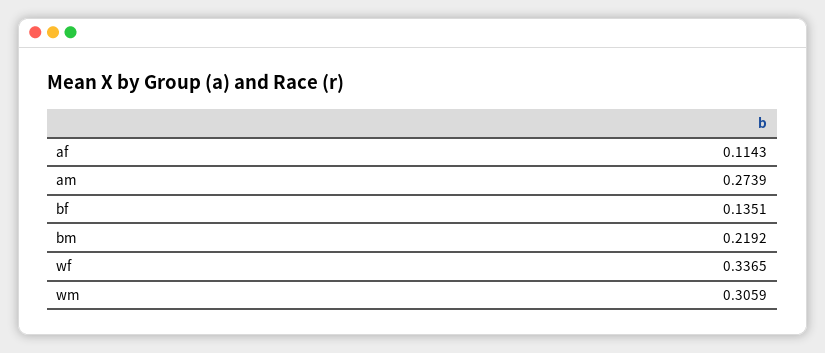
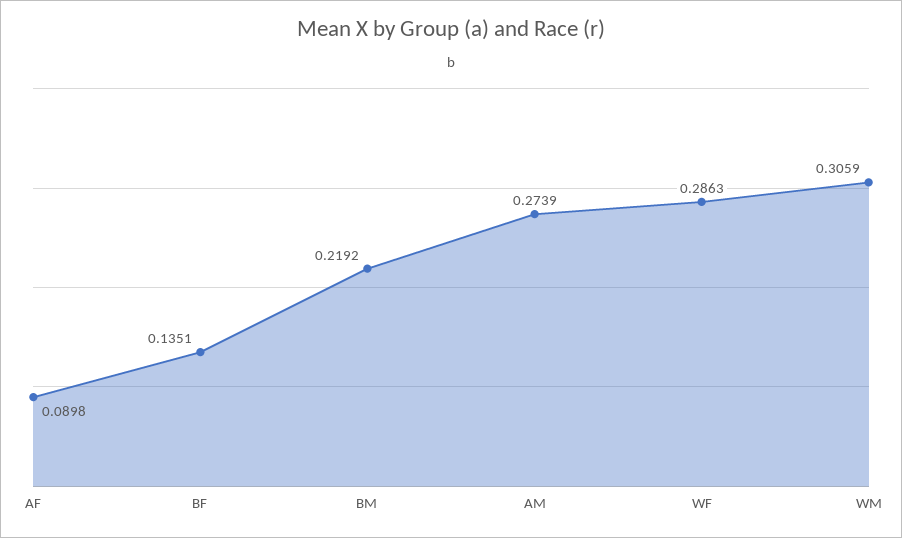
af: 0.1143 -> 0.0898
wf: 0.3365 -> 0.2863

